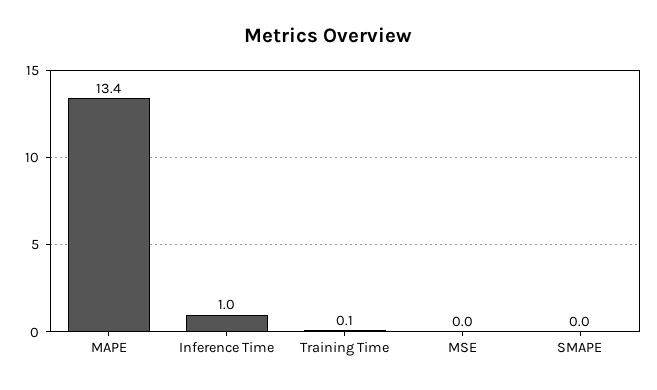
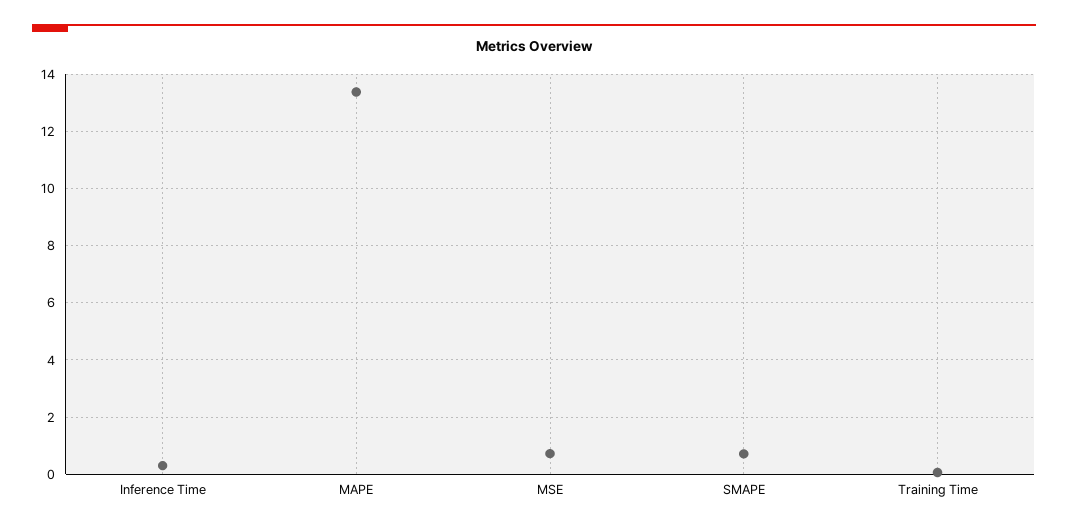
Inference Time: 1 -> 0.25
MSE: 0 -> 0.75
SMAPE: 0 -> 0.75

